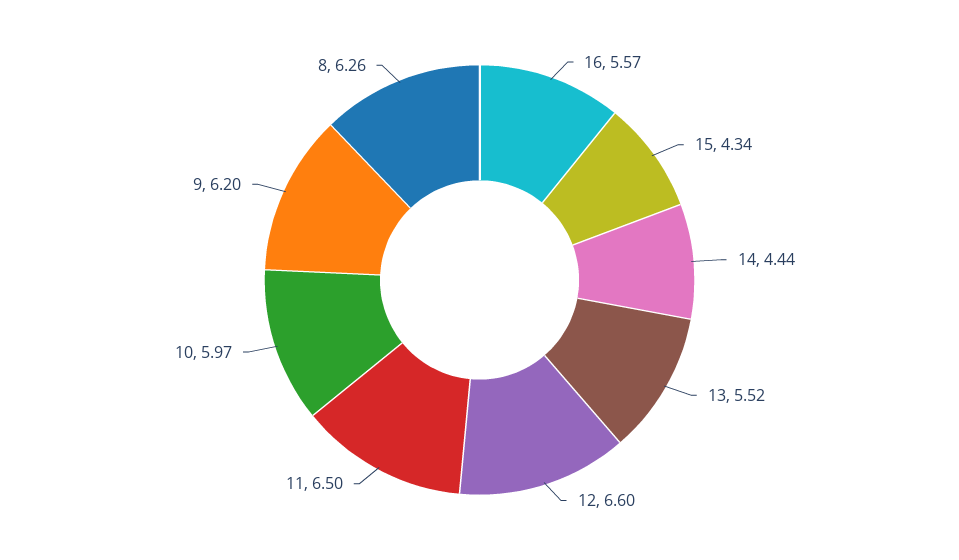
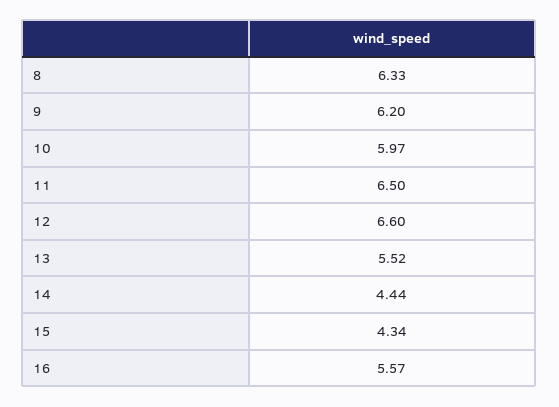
8: 6.26 -> 6.33

